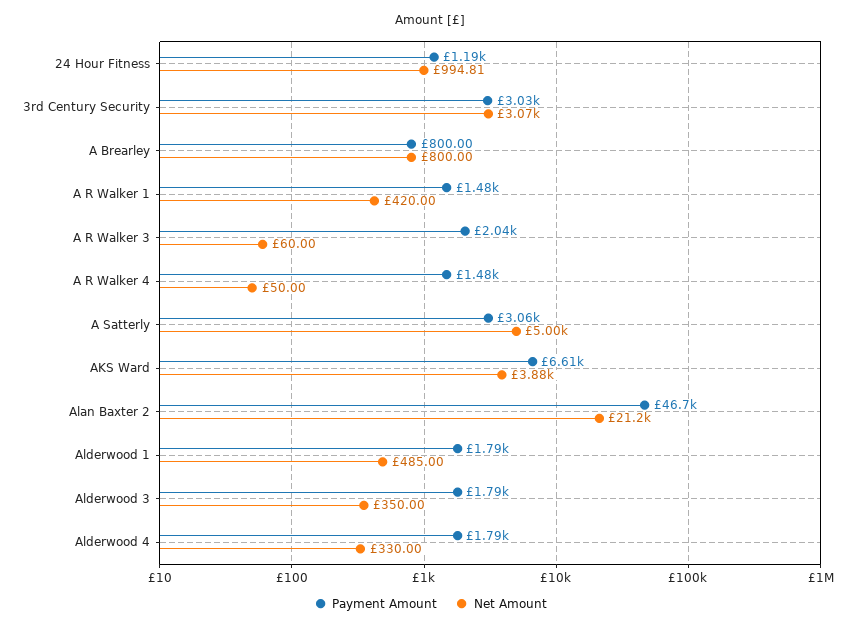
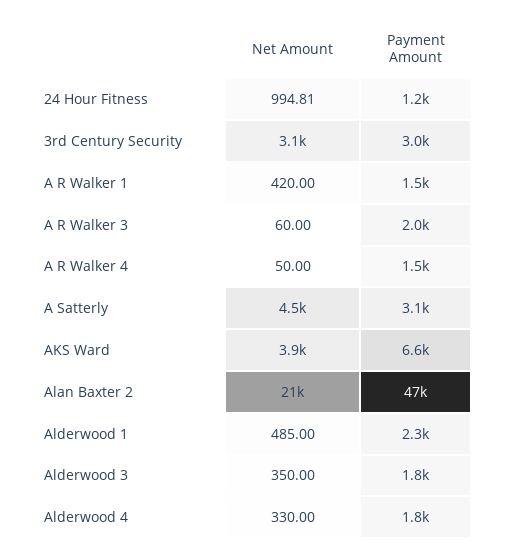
Payment Amount, A Brearley: 800 -> none
Net Amount, A Brearley: 800 -> none
Net Amount, A Satterly: 5000 -> 4500
Payment Amount, Alderwood 1: 1790 -> 2300

